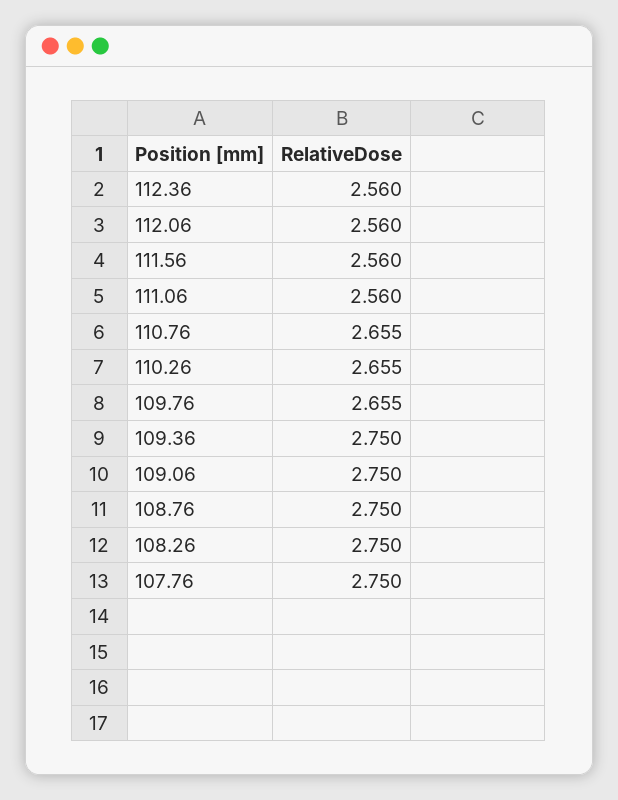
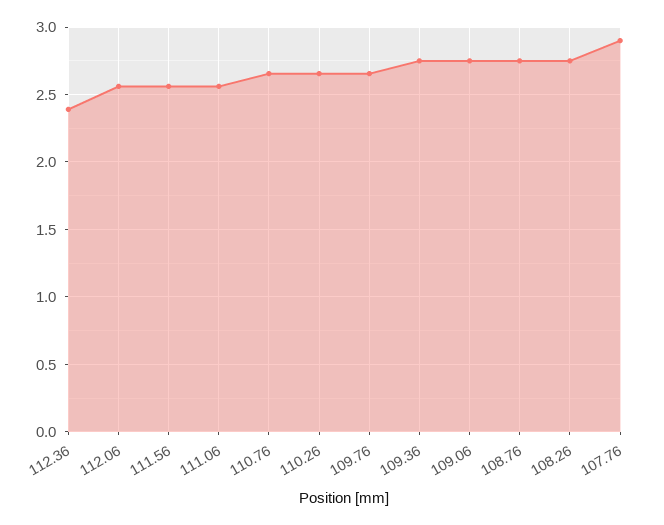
112.36: 2.56 -> 2.4
107.76: 2.75 -> 2.9

